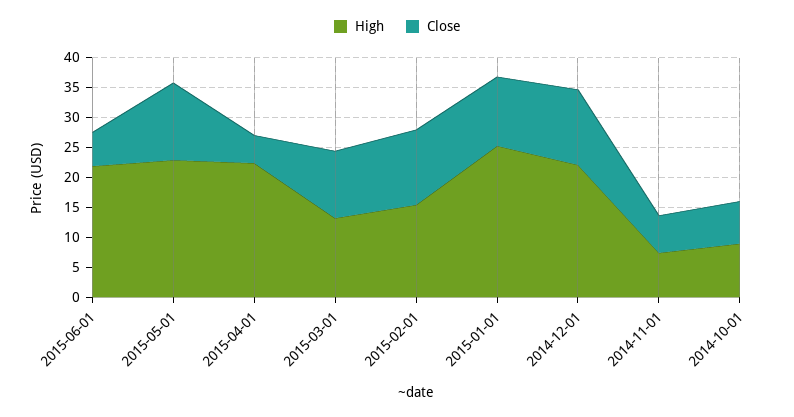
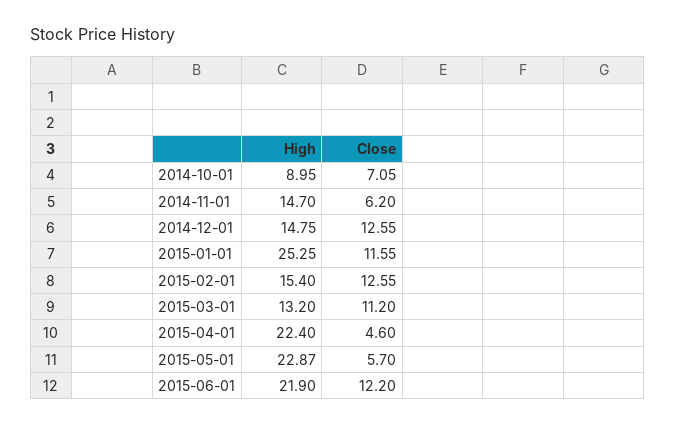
Close, 2015-06-01: 5 -> 12.2
Close, 2015-05-01: 12.5 -> 5.7
High, 2014-12-01: 22.5 -> 14.75
High, 2014-11-01: 7.5 -> 14.7

